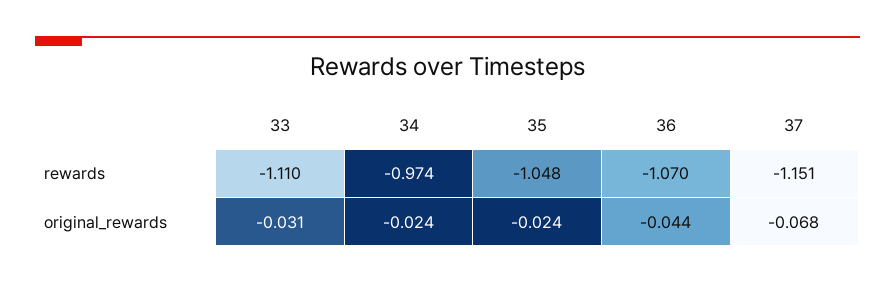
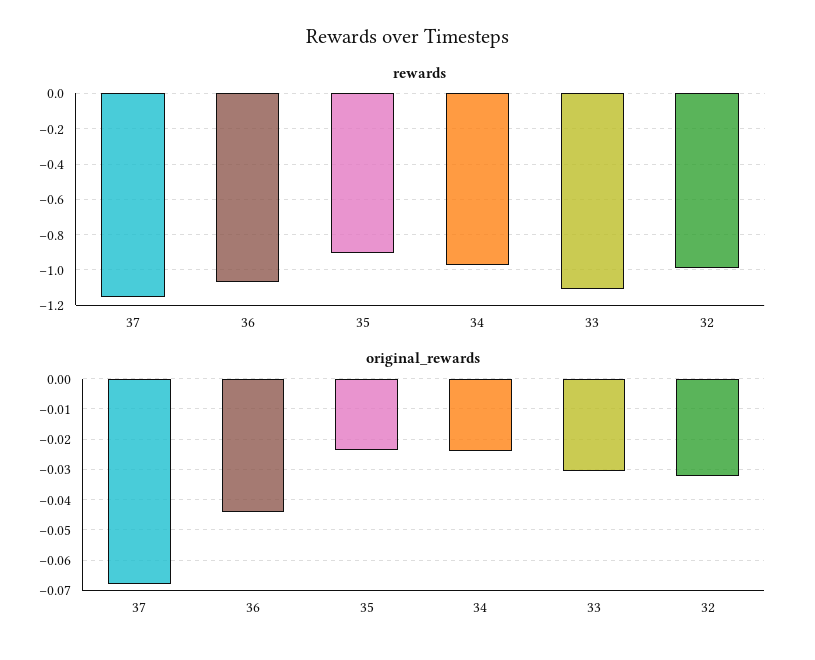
rewards, 35: -1.048 -> -0.9
rewards, 32: none -> -1
original_rewards, 32: none -> -0.032

